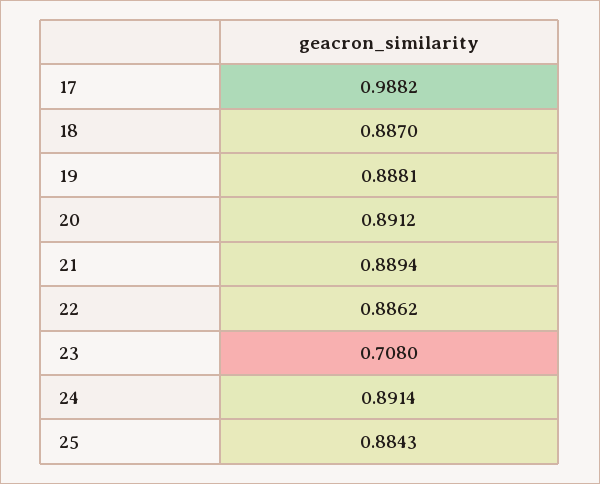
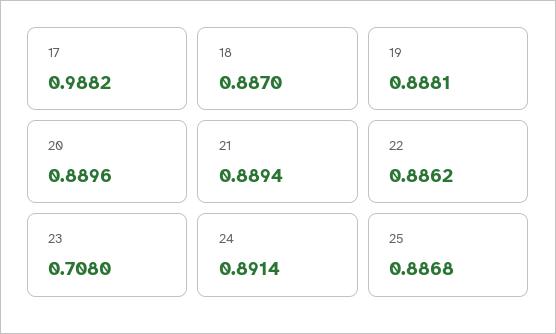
20: 0.8912 -> 0.8896
25: 0.8843 -> 0.8868

